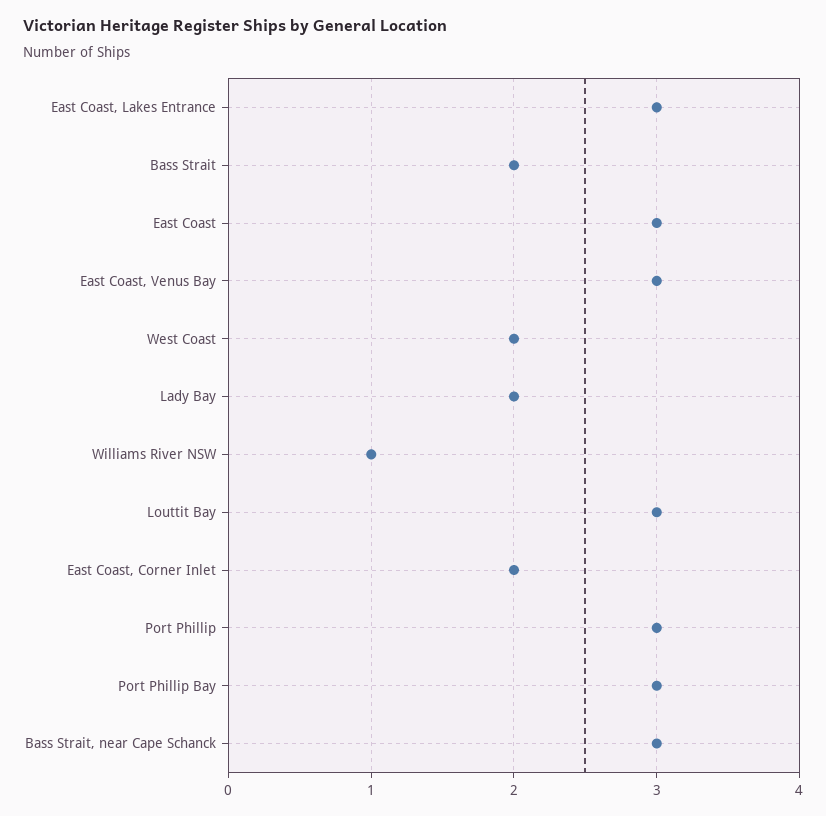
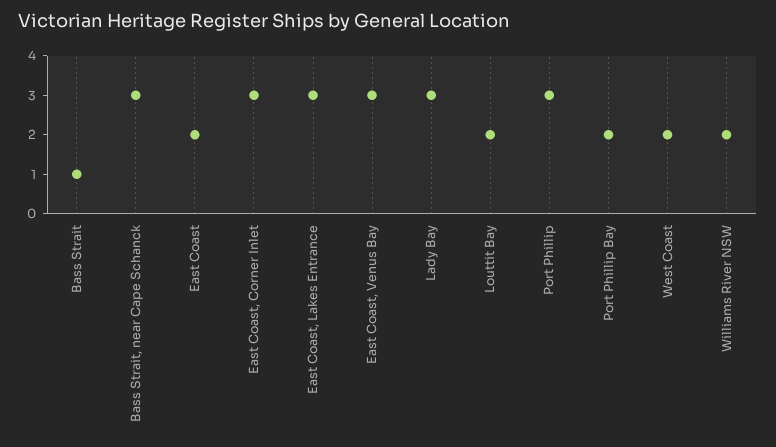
Bass Strait: 2 -> 1
East Coast: 3 -> 2
Lady Bay: 2 -> 3
Williams River NSW: 1 -> 2
Louttit Bay: 3 -> 2
East Coast, Corner Inlet: 2 -> 3
Port Phillip Bay: 3 -> 2

